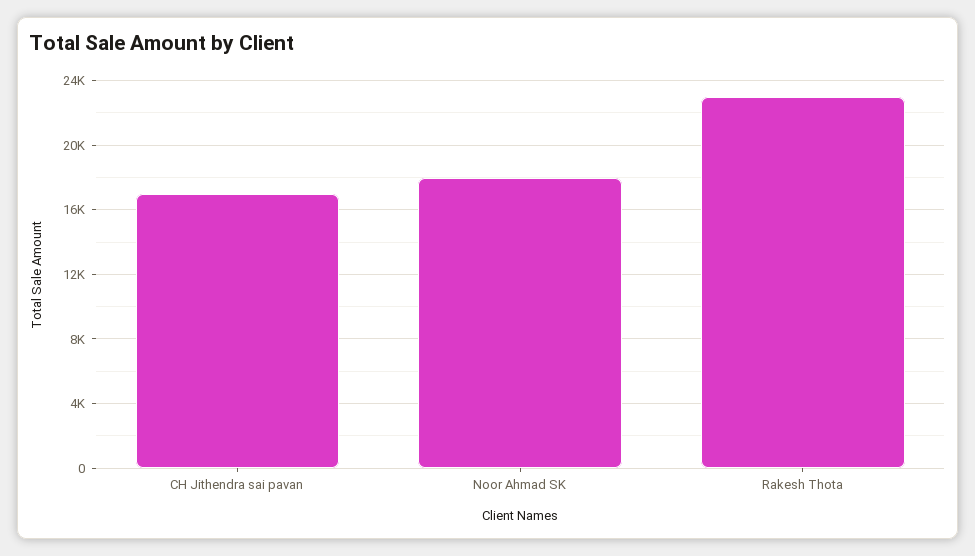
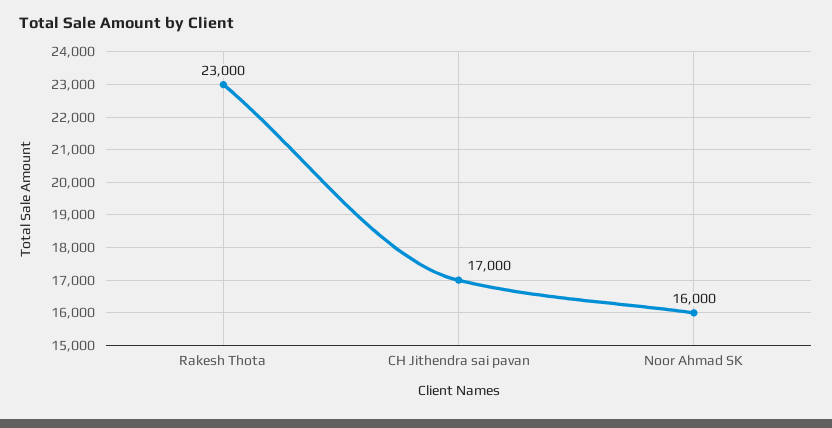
Noor Ahmad SK: 18000 -> 16000

